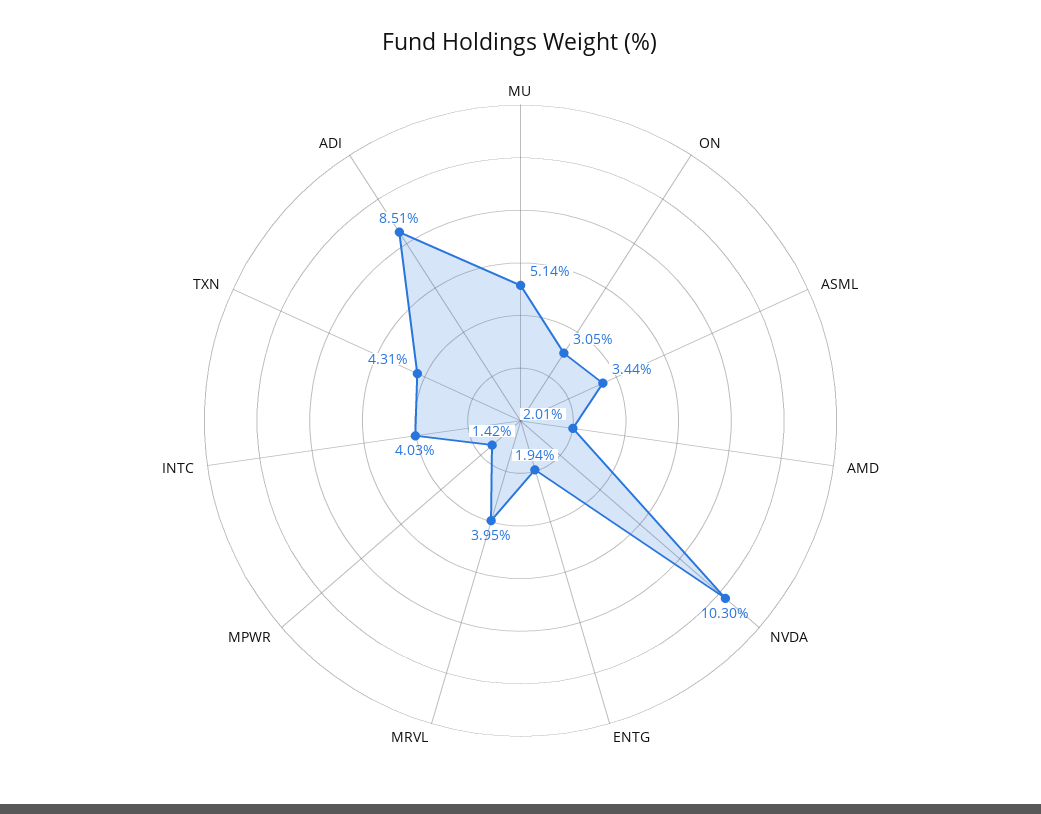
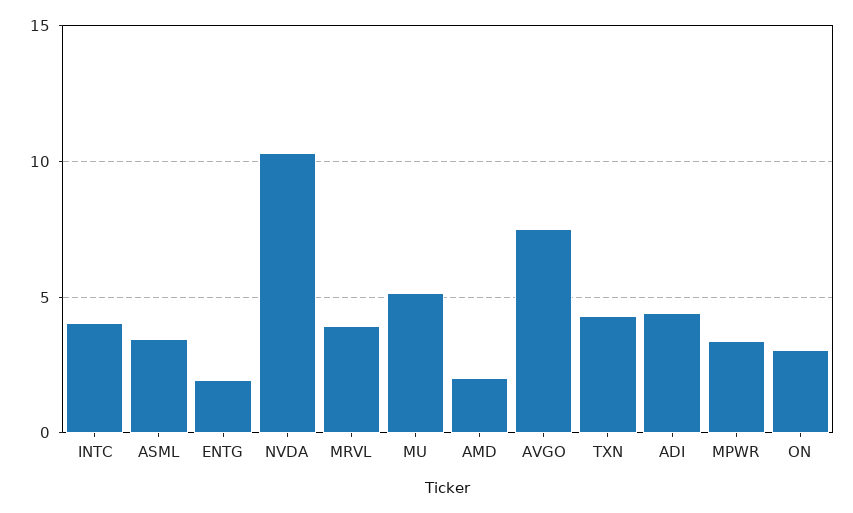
MPWR: 1.42 -> 3.5
ADI: 8.51 -> 4.5
AVGO: none -> 7.5

